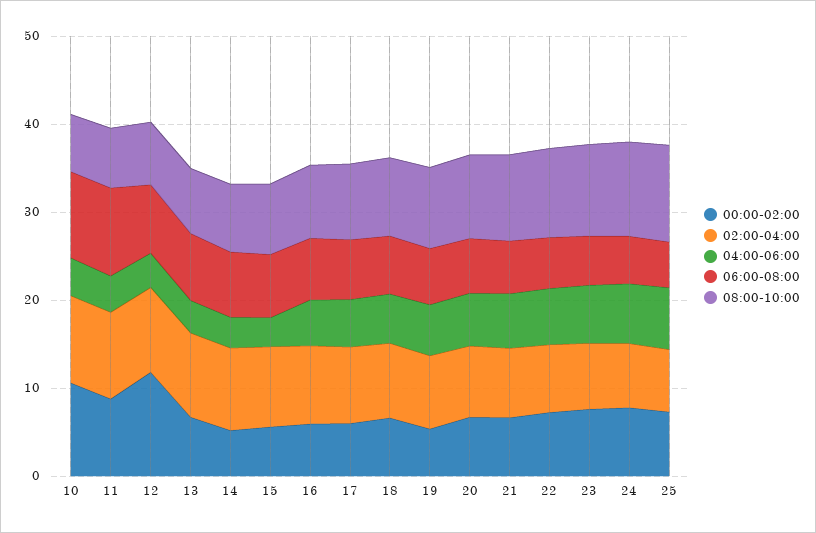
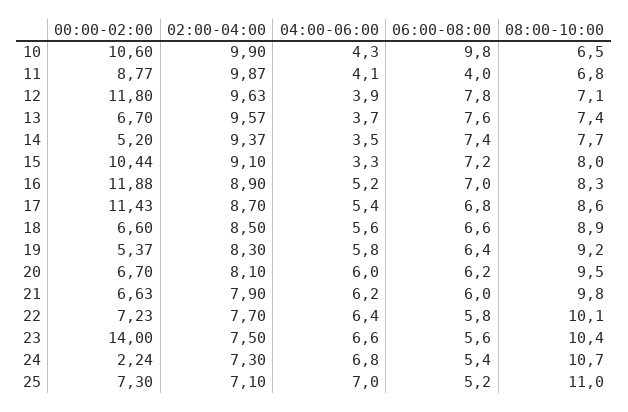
06:00-08:00, 11: 10 -> 4
00:00-02:00, 15: 6 -> 10.44
00:00-02:00, 16: 6 -> 11.88
00:00-02:00, 17: 6 -> 11.43
00:00-02:00, 23: 8 -> 14
00:00-02:00, 24: 8 -> 2.24

